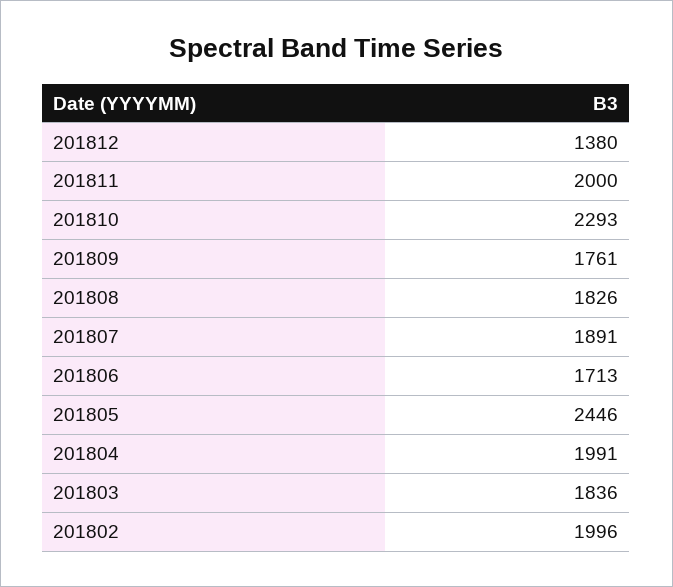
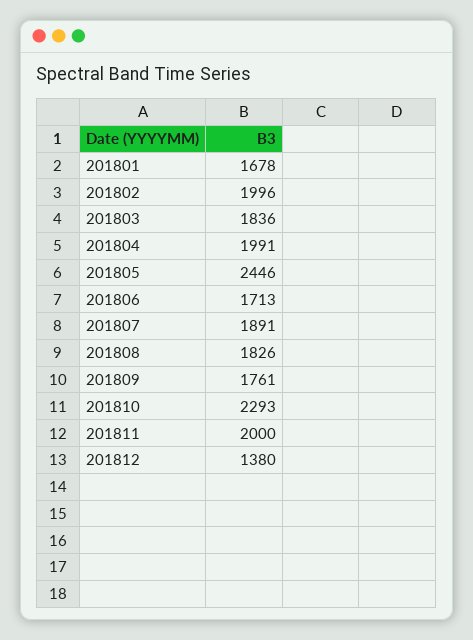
201801: none -> 1678

